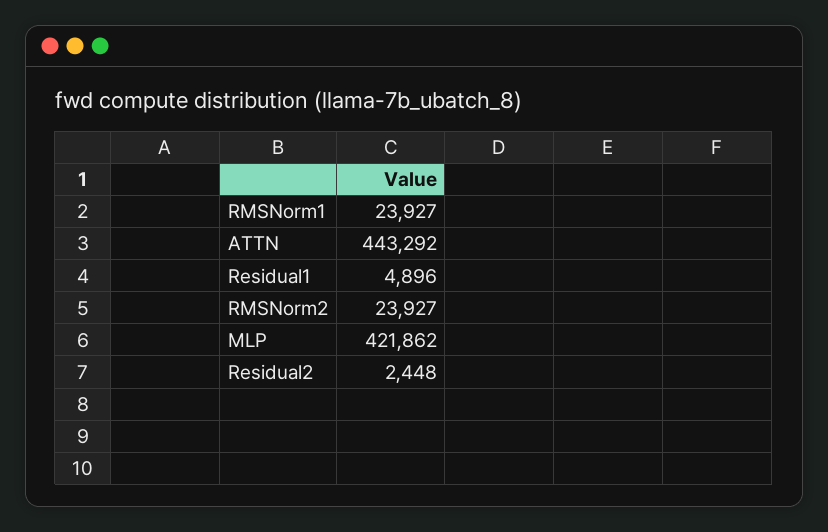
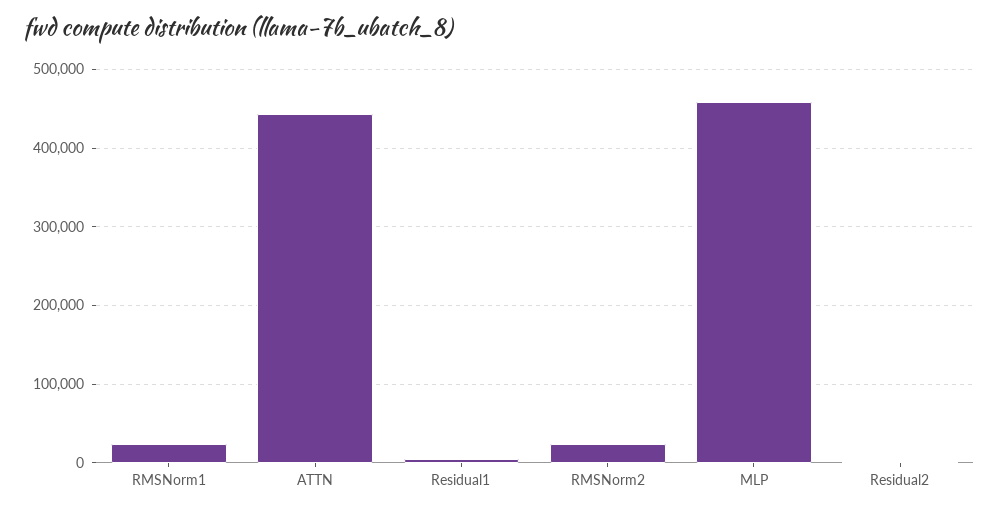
MLP: 421862 -> 460000

